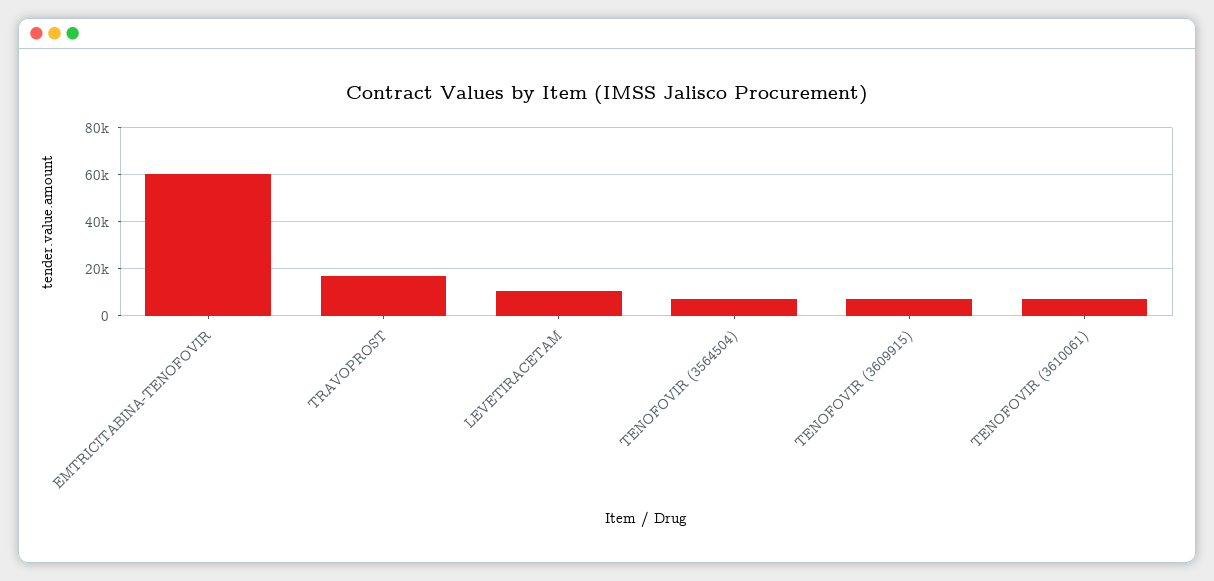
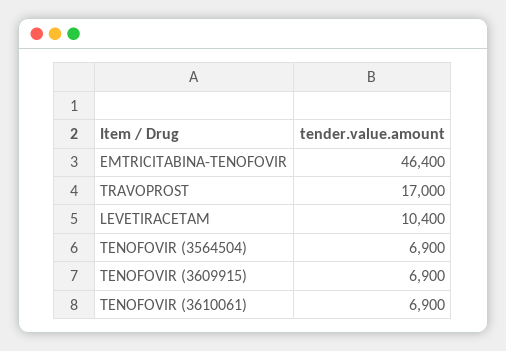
EMTRICITABINA-TENOFOVIR: 60000 -> 46400

